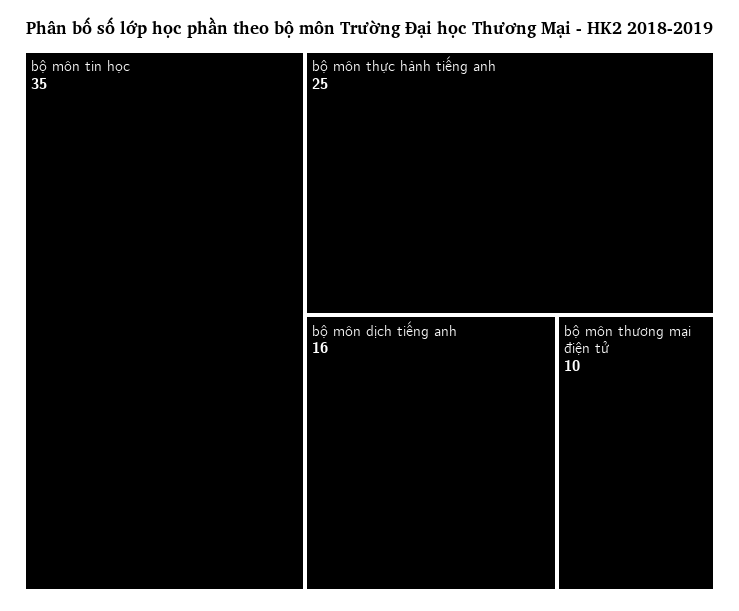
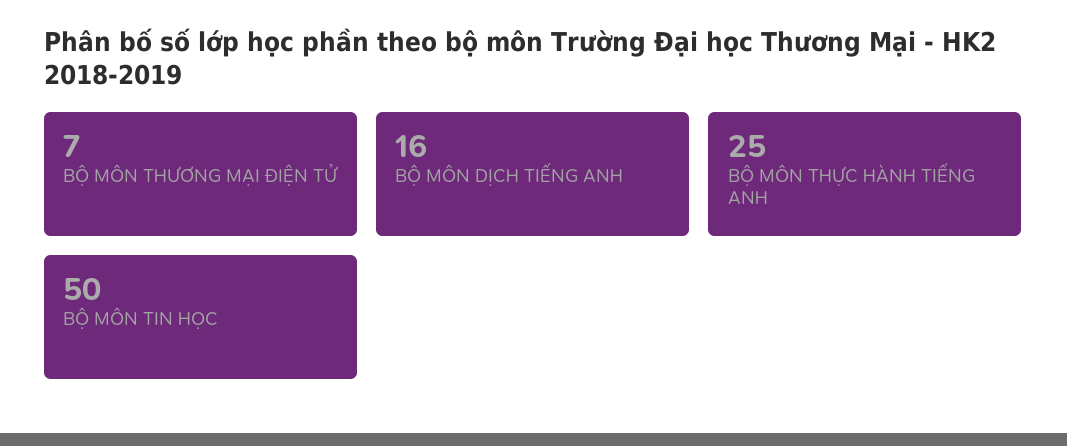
bộ môn tin học: 35 -> 50
bộ môn thương mại điện tử: 10 -> 7

